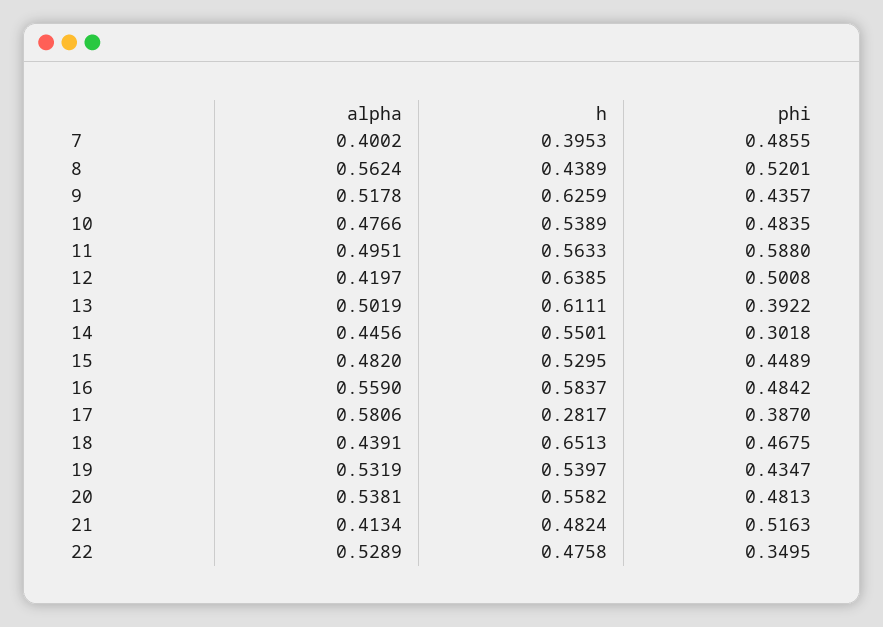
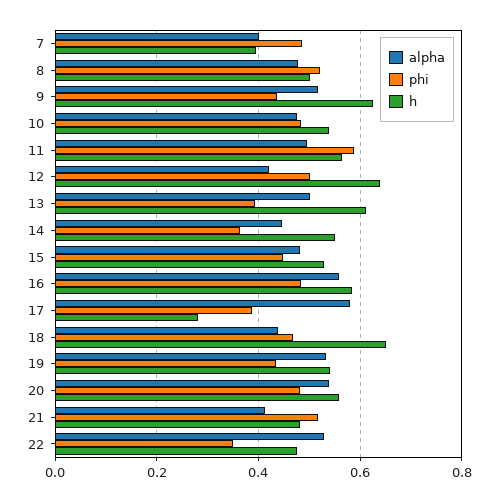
alpha, 8: 0.5624 -> 0.48
h, 8: 0.4389 -> 0.5
phi, 14: 0.3018 -> 0.36

